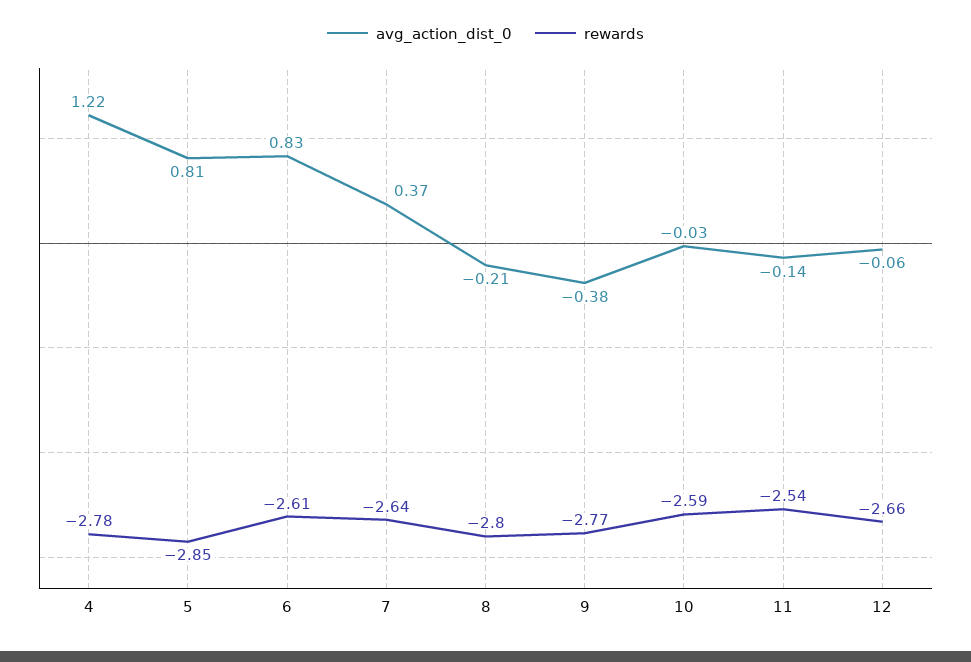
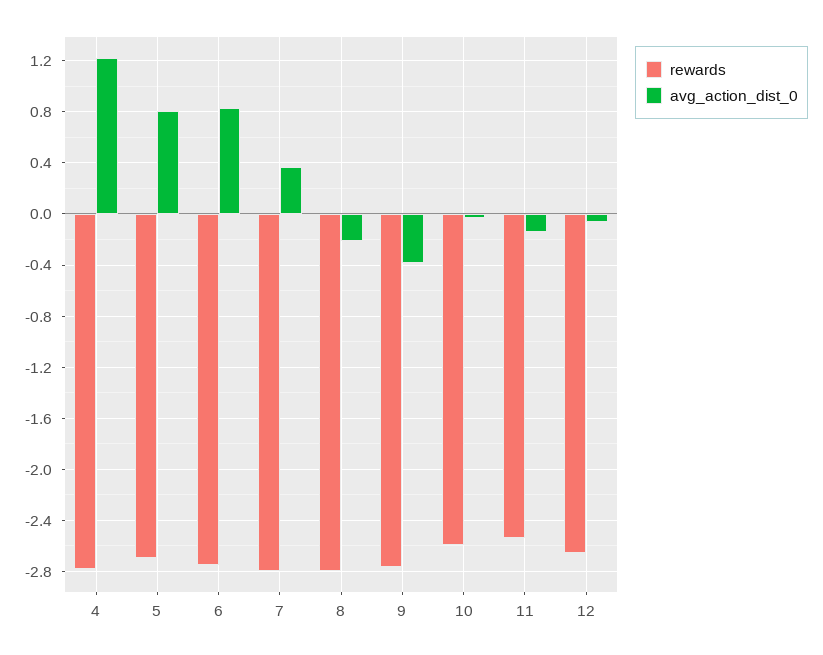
rewards, 5: -2.85 -> -2.7
rewards, 6: -2.61 -> -2.75
rewards, 7: -2.64 -> -2.8

